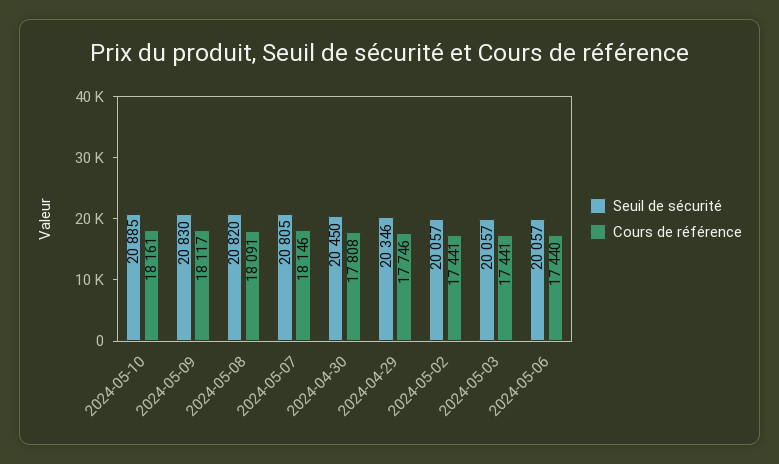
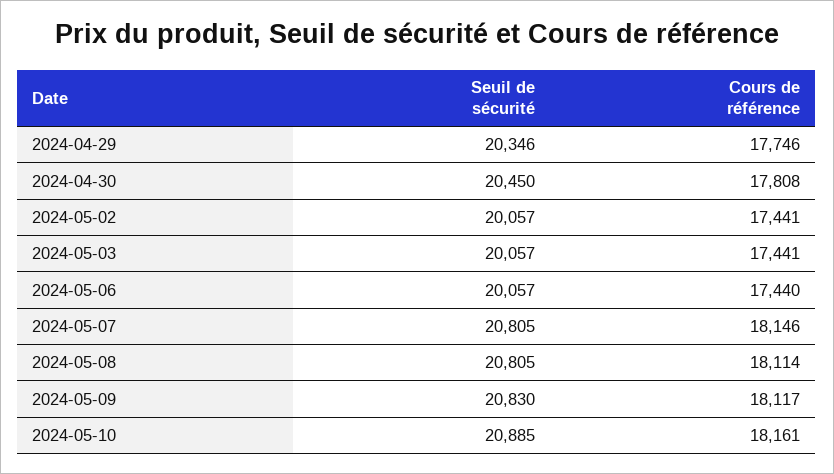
Seuil de sécurité, 2024-05-08: 20820 -> 20805
Cours de référence, 2024-05-08: 18091 -> 18114

